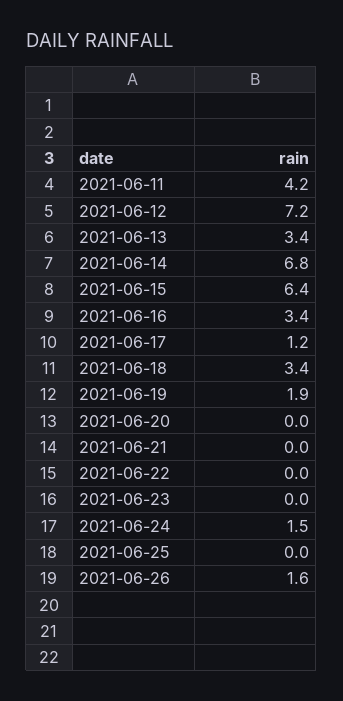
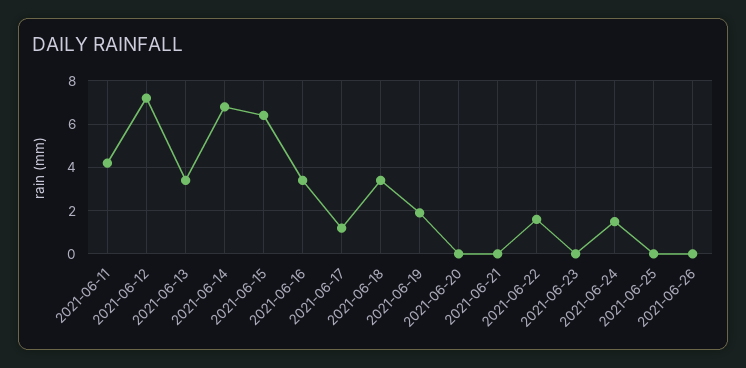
2021-06-22: 0 -> 1.5
2021-06-26: 1.6 -> 0

